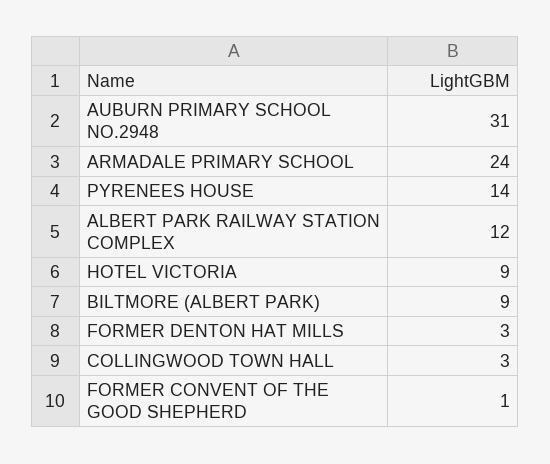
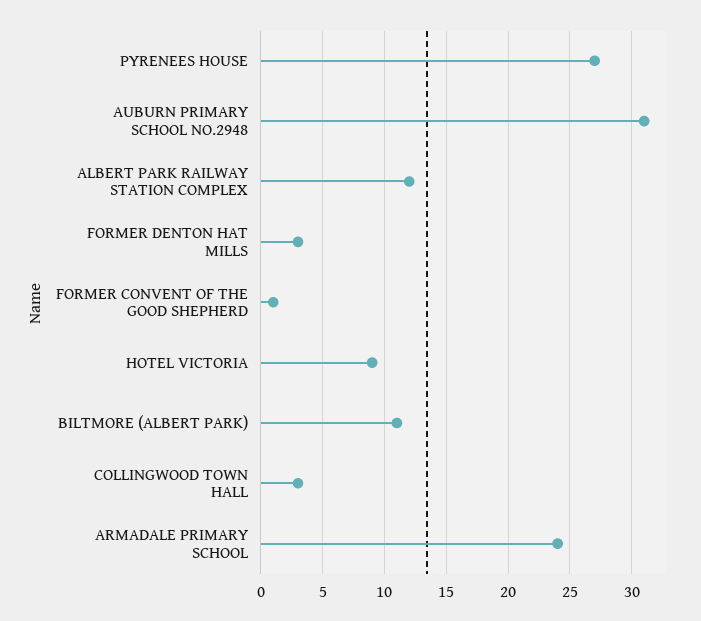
PYRENEES HOUSE: 14 -> 27
BILTMORE (ALBERT PARK): 9 -> 11

